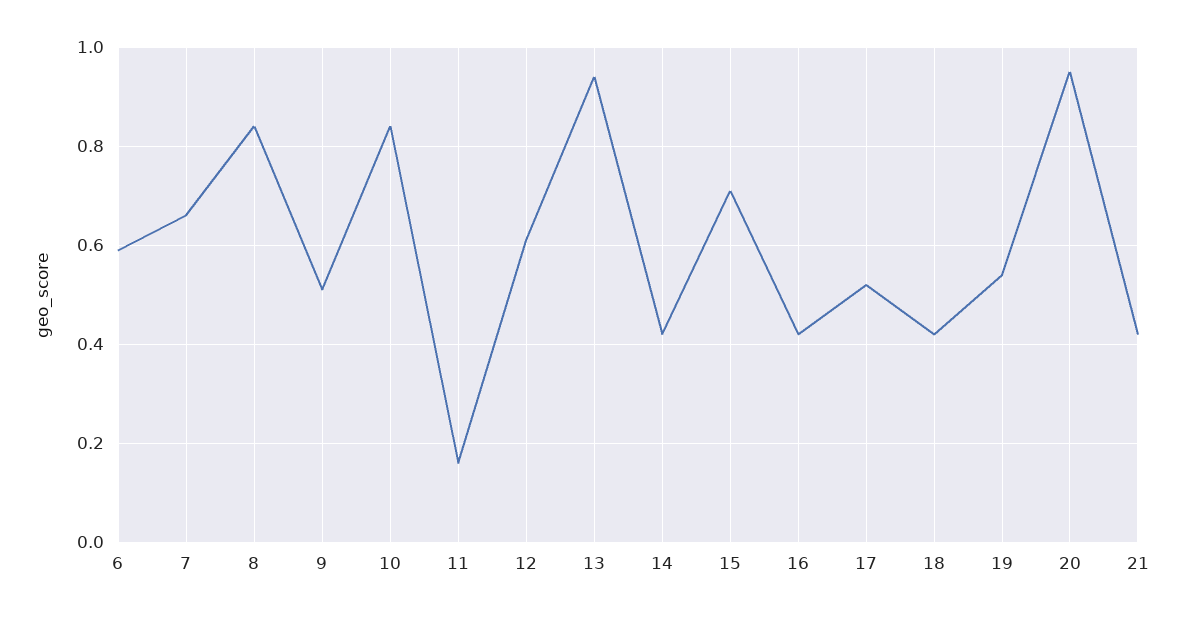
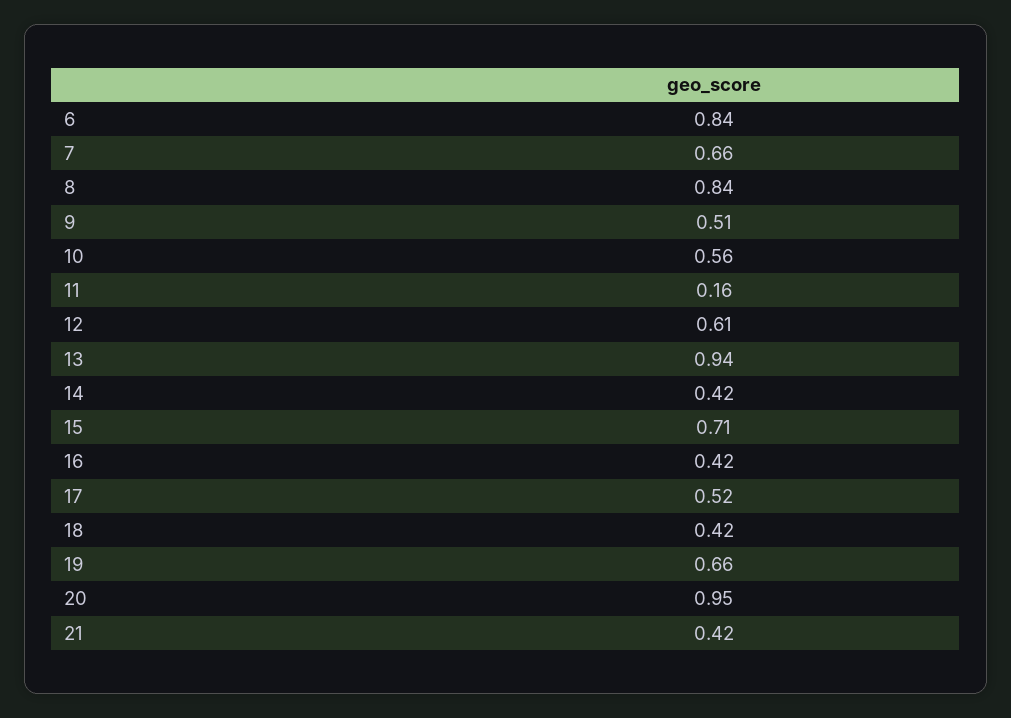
6: 0.6 -> 0.84
10: 0.85 -> 0.56
19: 0.55 -> 0.66

